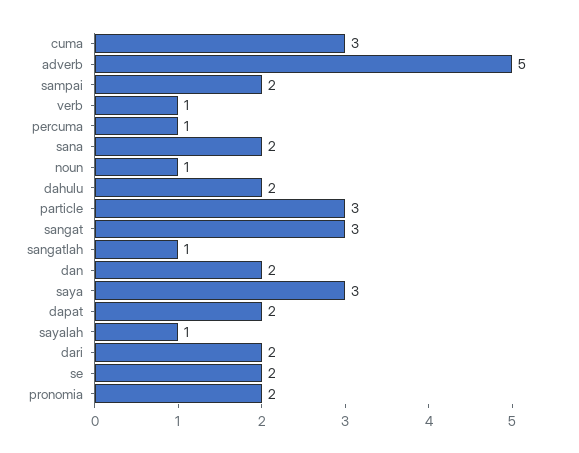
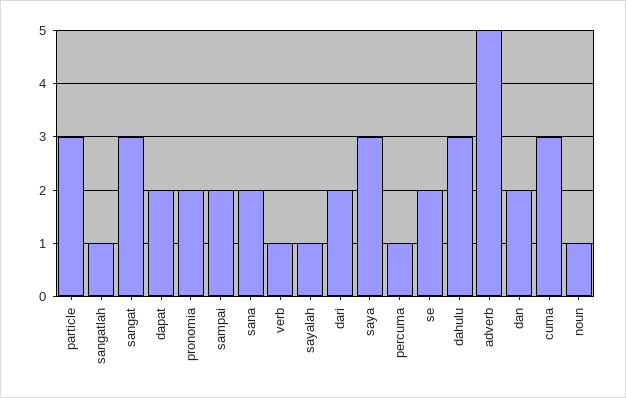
dahulu: 2 -> 3

